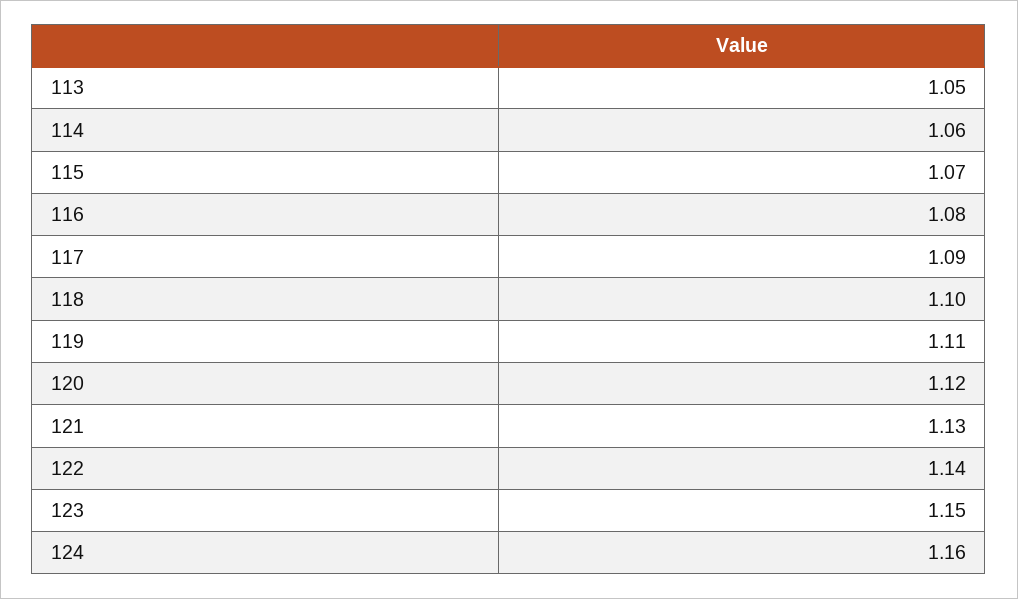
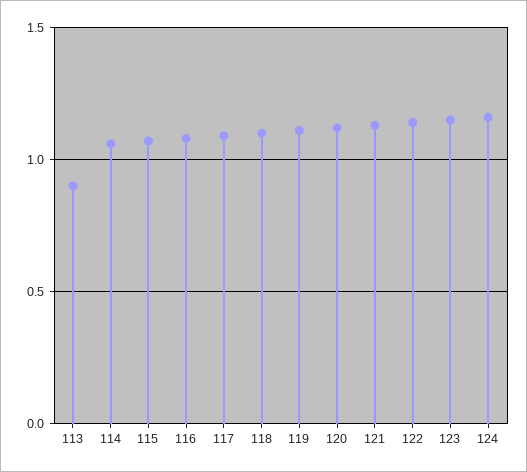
113: 1.05 -> 0.9

